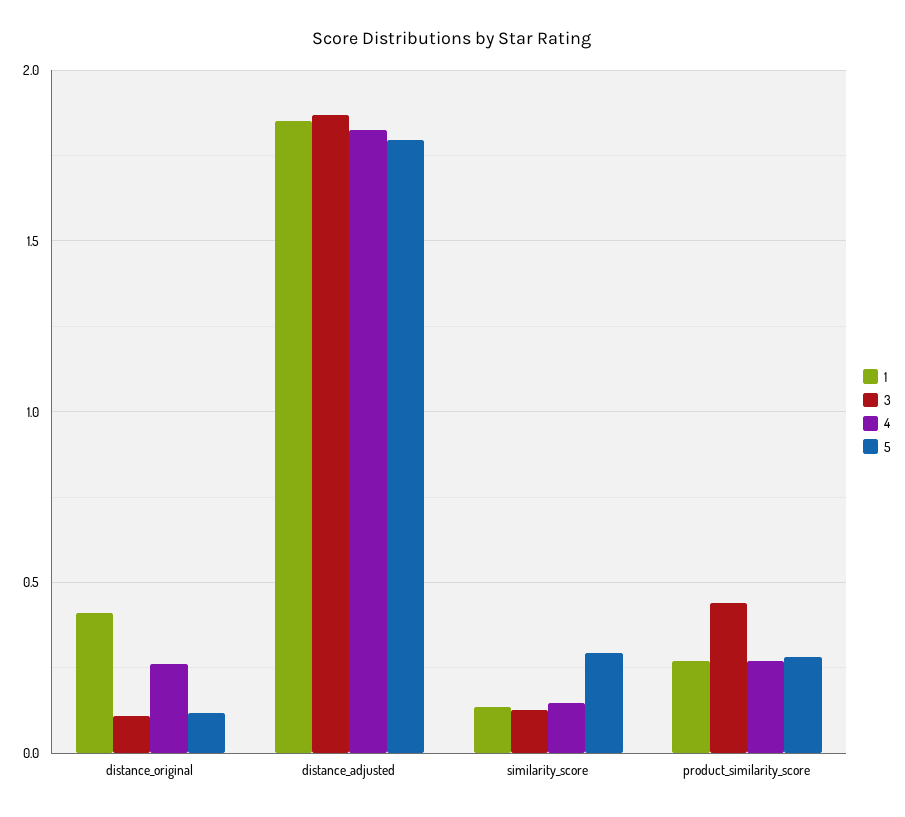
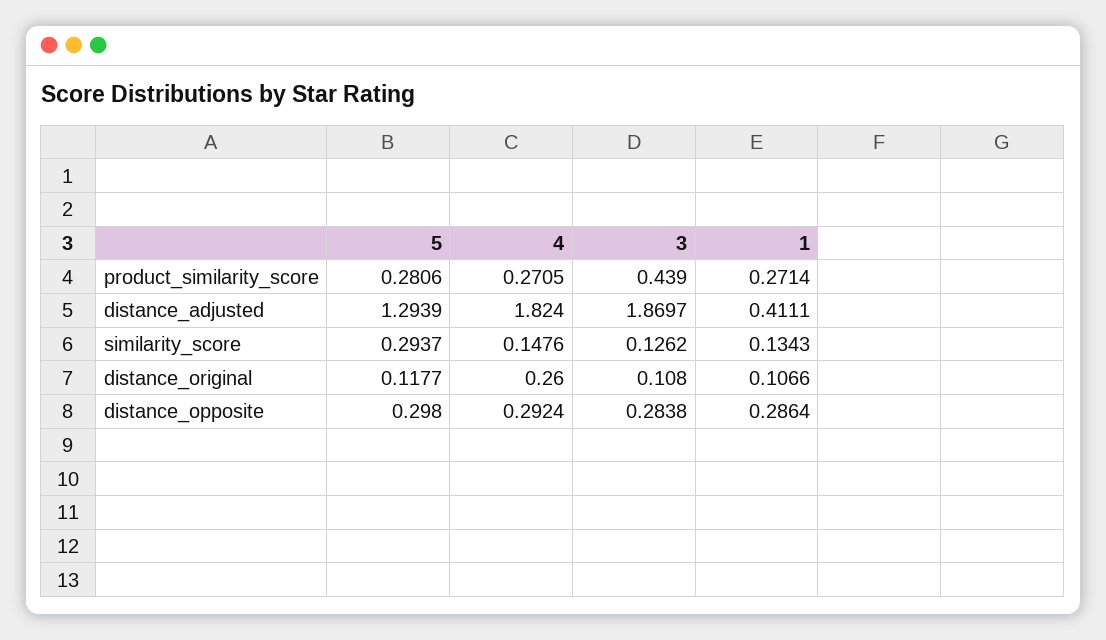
1, distance_original: 0.4 -> 0.1066
1, distance_adjusted: 1.85 -> 0.4111
5, distance_adjusted: 1.8 -> 1.2939
5, distance_opposite: none -> 0.298
4, distance_opposite: none -> 0.2924
3, distance_opposite: none -> 0.2838
1, distance_opposite: none -> 0.2864

